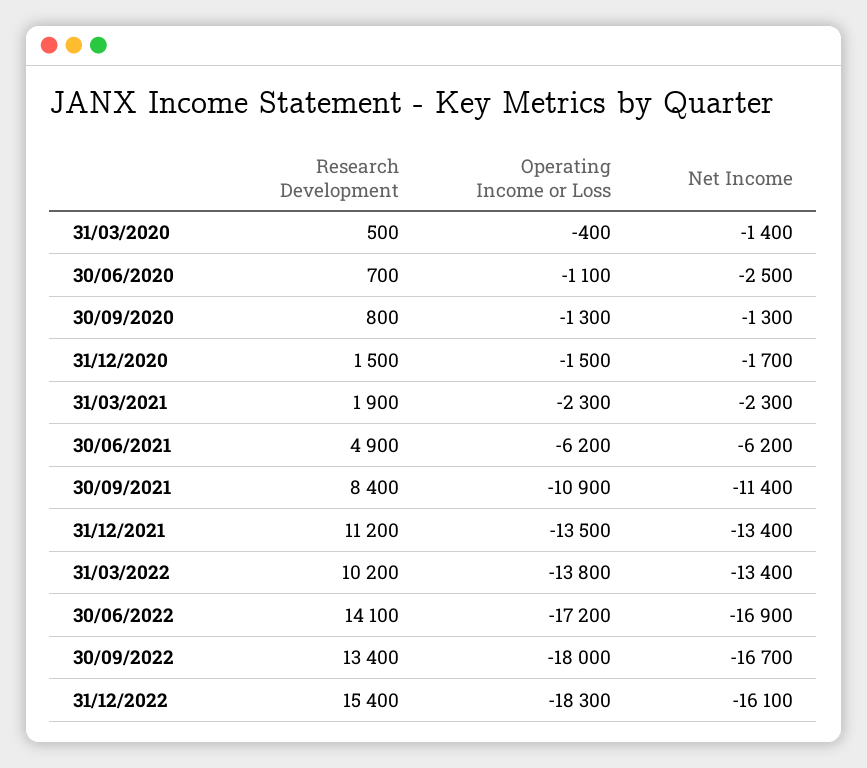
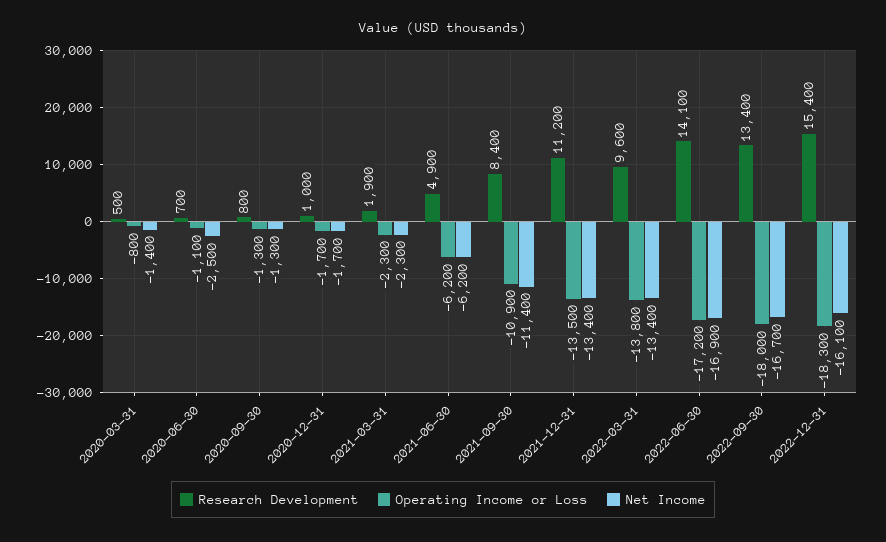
Operating Income or Loss, 31/03/2020: -400 -> -800
Research Development, 31/12/2020: 1500 -> 1000
Operating Income or Loss, 31/12/2020: -1500 -> -1700
Research Development, 31/03/2022: 10200 -> 9600

